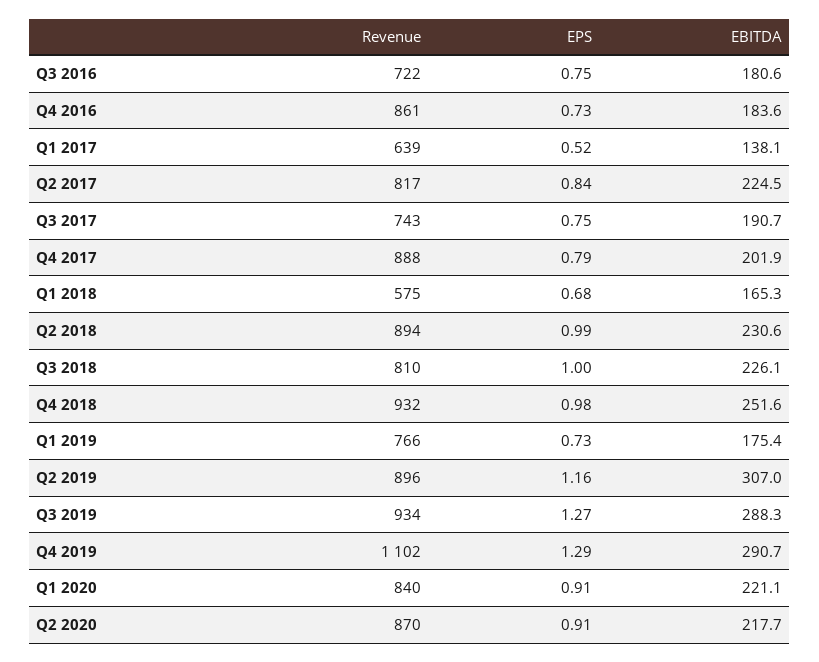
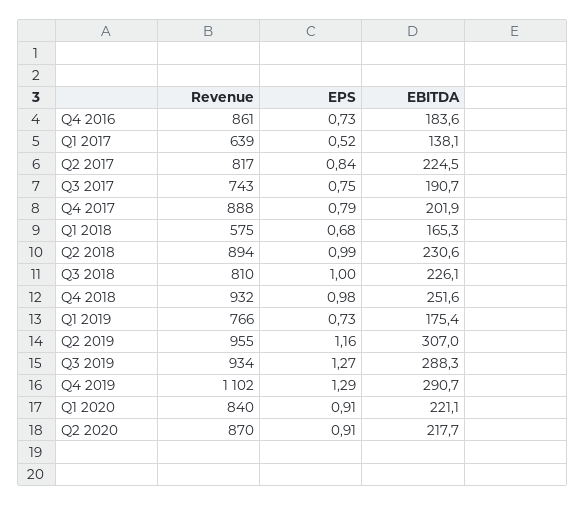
Revenue, Q3 2016: 722 -> none
EPS, Q3 2016: 0.75 -> none
EBITDA, Q3 2016: 180.6 -> none
Revenue, Q2 2019: 896 -> 955

